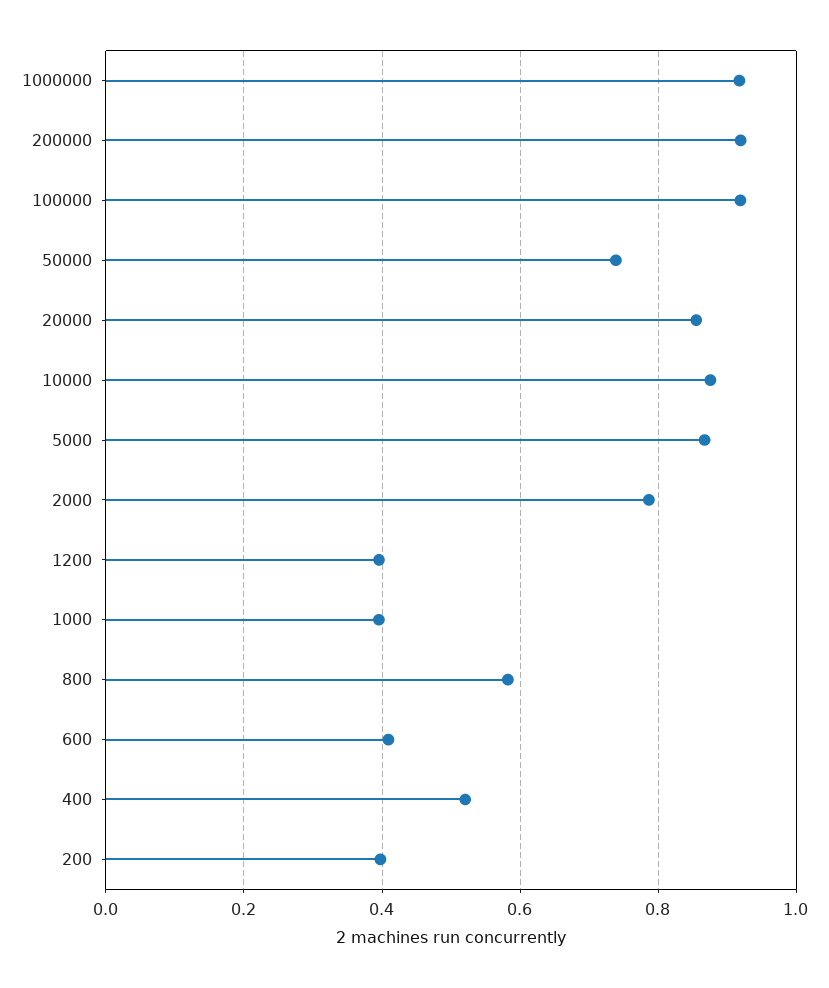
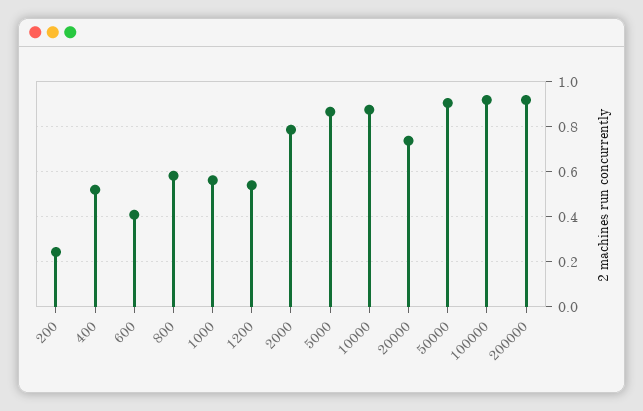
1000000: 0.92 -> none
50000: 0.74 -> 0.9
20000: 0.86 -> 0.75
1200: 0.4 -> 0.55
1000: 0.4 -> 0.55
200: 0.4 -> 0.25

